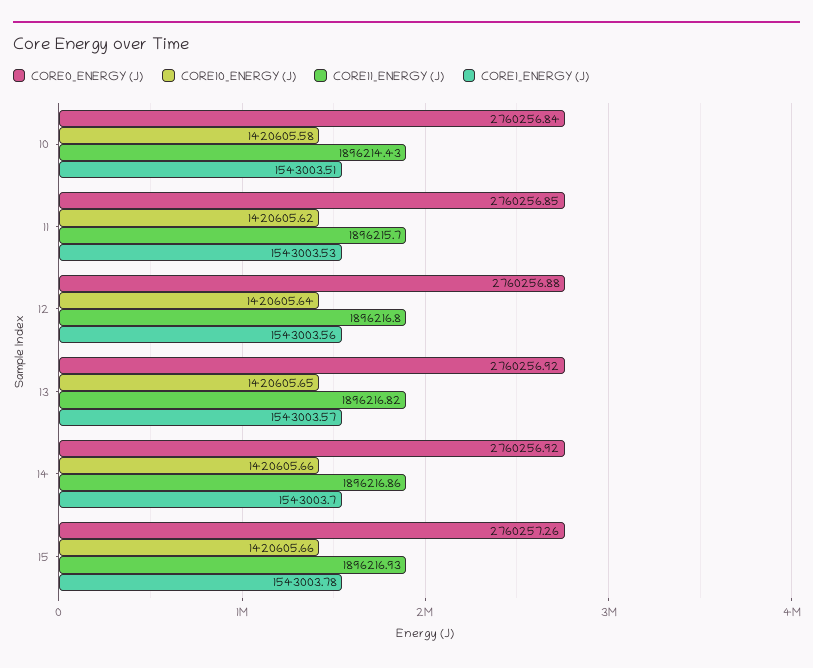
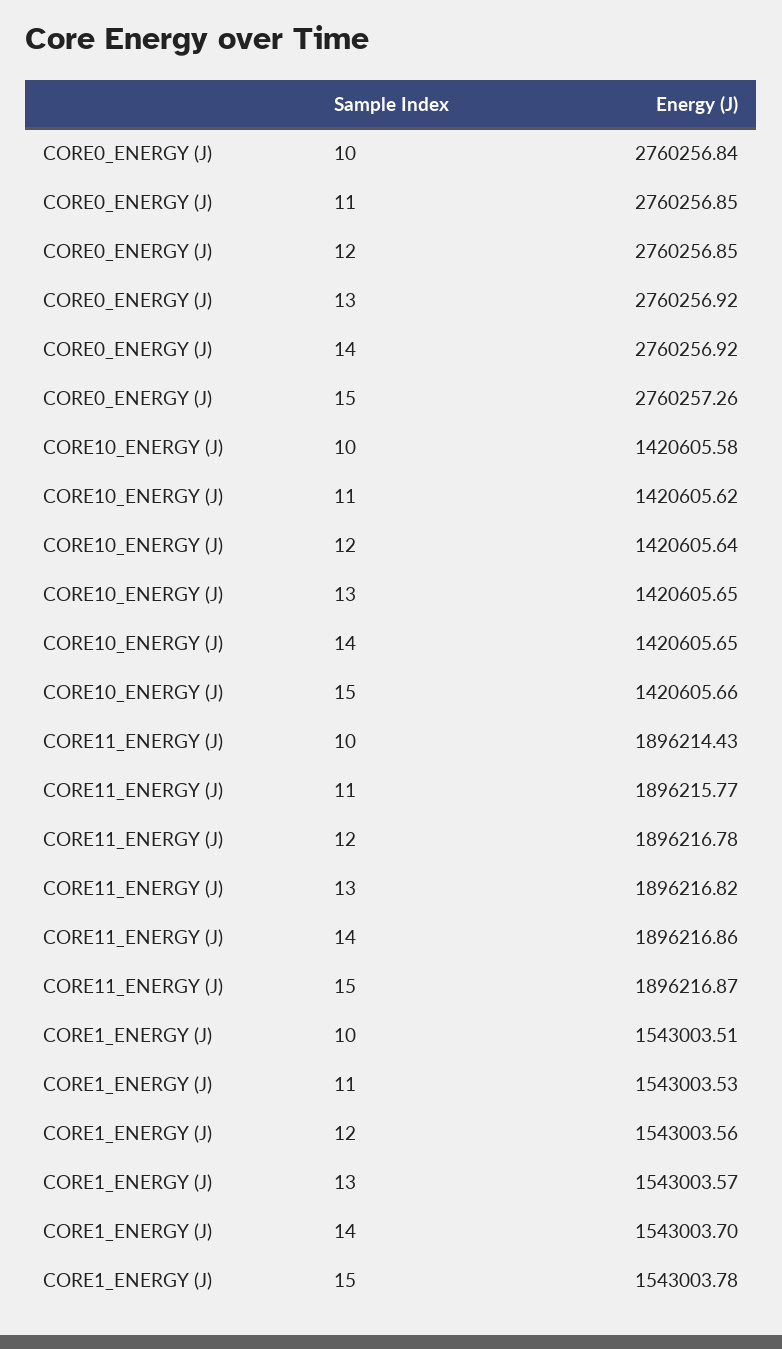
CORE11_ENERGY (J), 11: 1896215.7 -> 1896215.77
CORE0_ENERGY (J), 12: 2760256.88 -> 2760256.85
CORE11_ENERGY (J), 12: 1896216.8 -> 1896216.78
CORE10_ENERGY (J), 14: 1420605.66 -> 1420605.65
CORE11_ENERGY (J), 15: 1896216.93 -> 1896216.87

